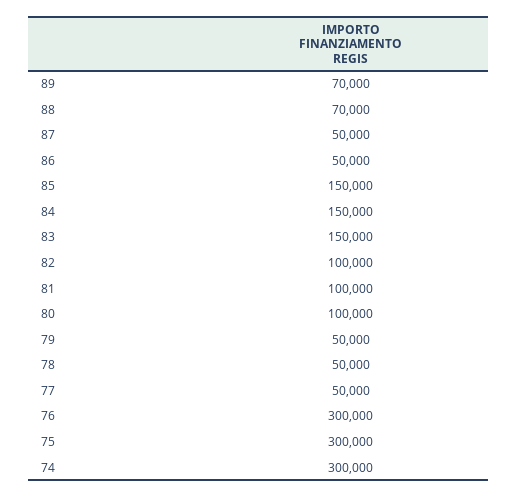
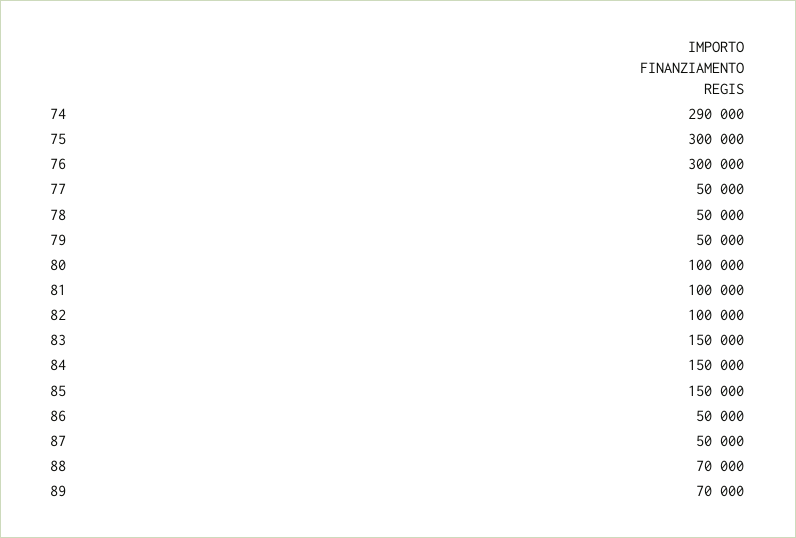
74: 300000 -> 290000

